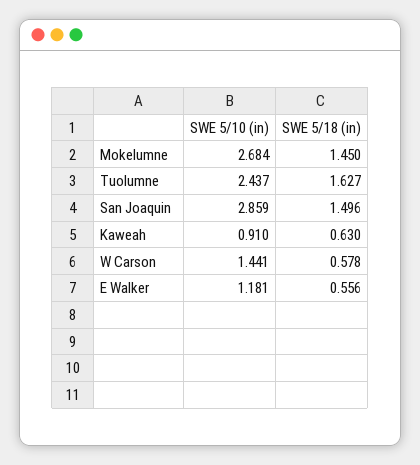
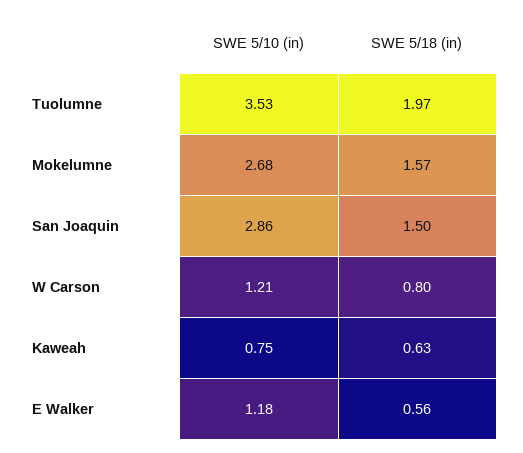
SWE 5/18 (in), Mokelumne: 1.45 -> 1.57
SWE 5/10 (in), Tuolumne: 2.437 -> 3.53
SWE 5/18 (in), Tuolumne: 1.627 -> 1.97
SWE 5/10 (in), Kaweah: 0.91 -> 0.75
SWE 5/10 (in), W Carson: 1.441 -> 1.21
SWE 5/18 (in), W Carson: 0.578 -> 0.8

